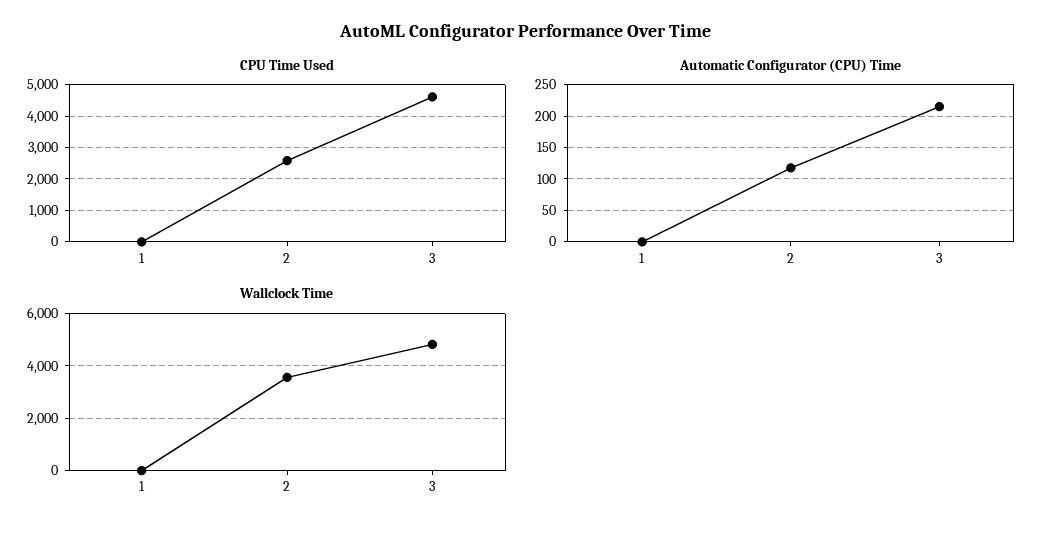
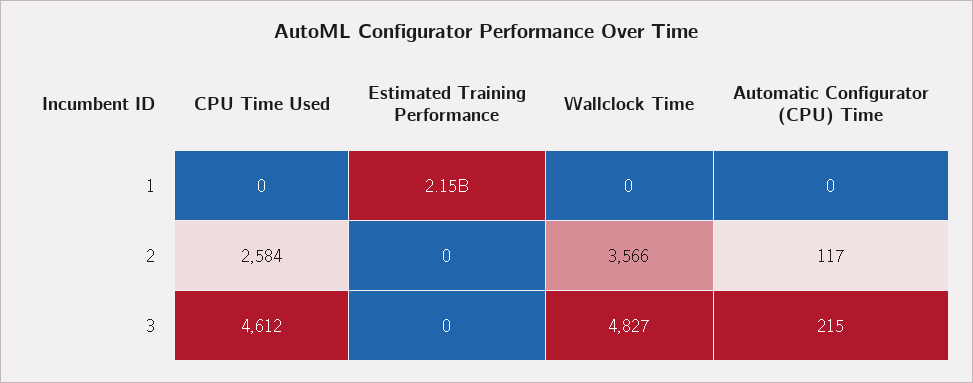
Estimated Training Performance, 1: none -> 2150000000
Estimated Training Performance, 2: none -> 0
Estimated Training Performance, 3: none -> 0

